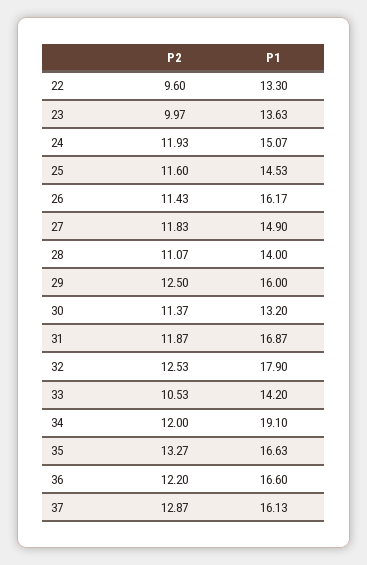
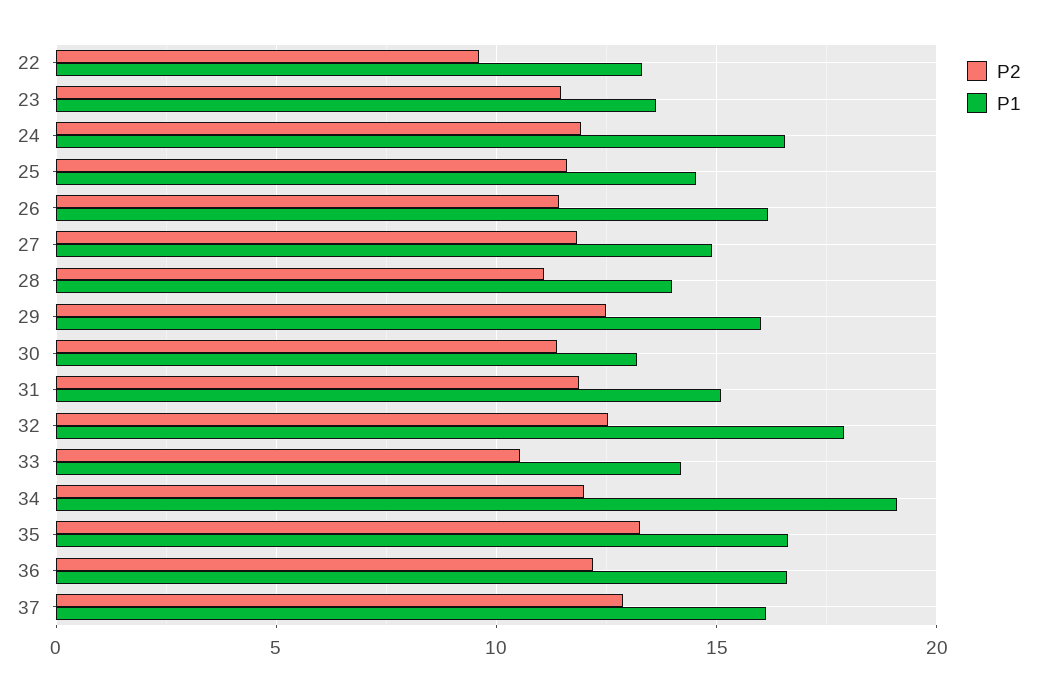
P2, 23: 9.97 -> 11.5
P1, 24: 15.07 -> 16.5
P1, 31: 16.87 -> 15

